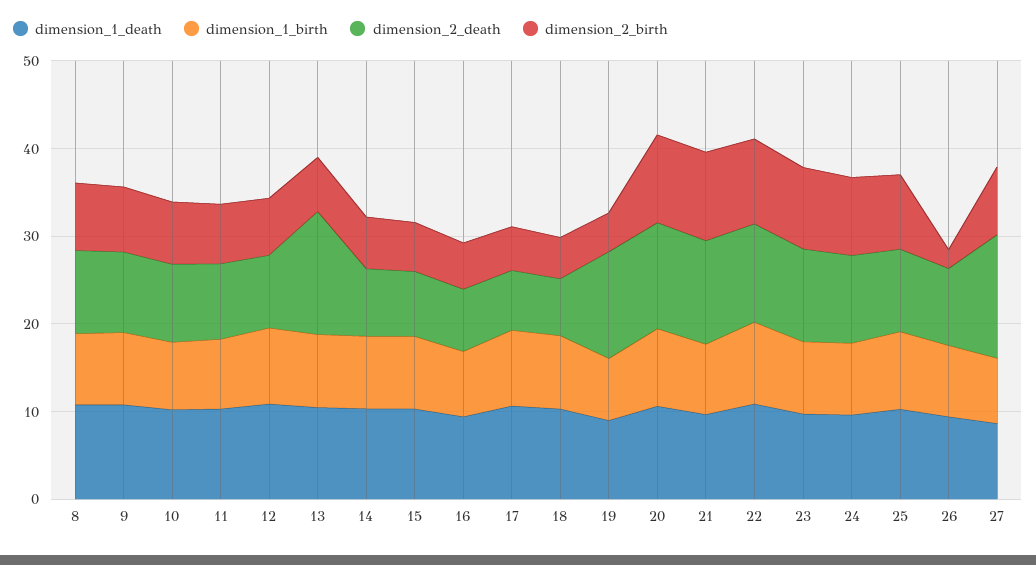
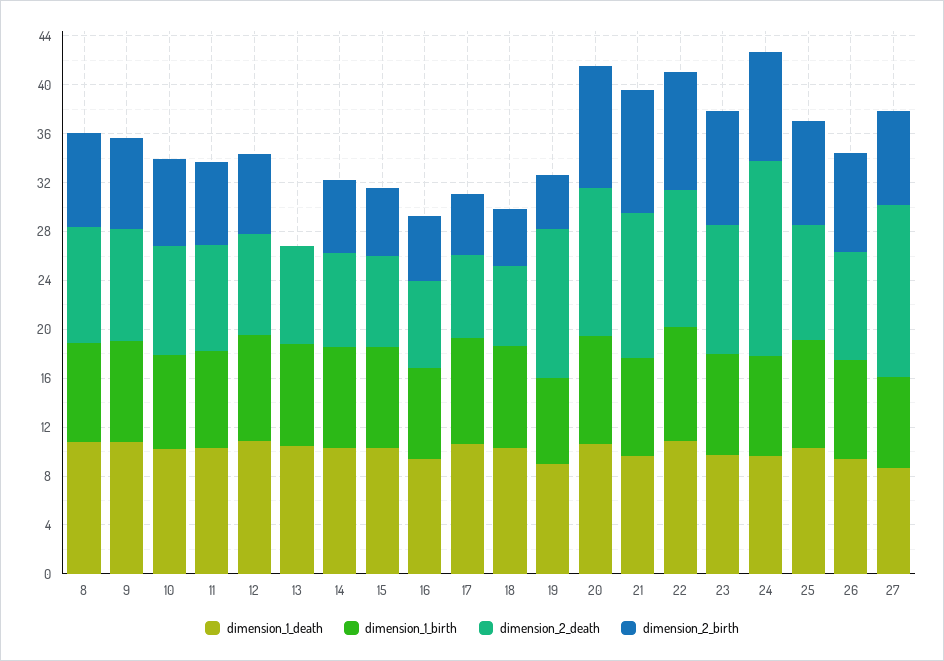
dimension_2_death, 13: 14 -> 8
dimension_2_birth, 13: 6 -> 0
dimension_2_death, 24: 10 -> 16
dimension_2_birth, 26: 2 -> 8

